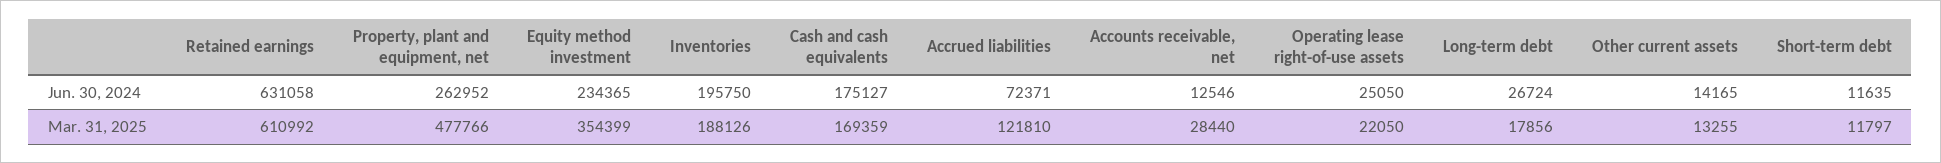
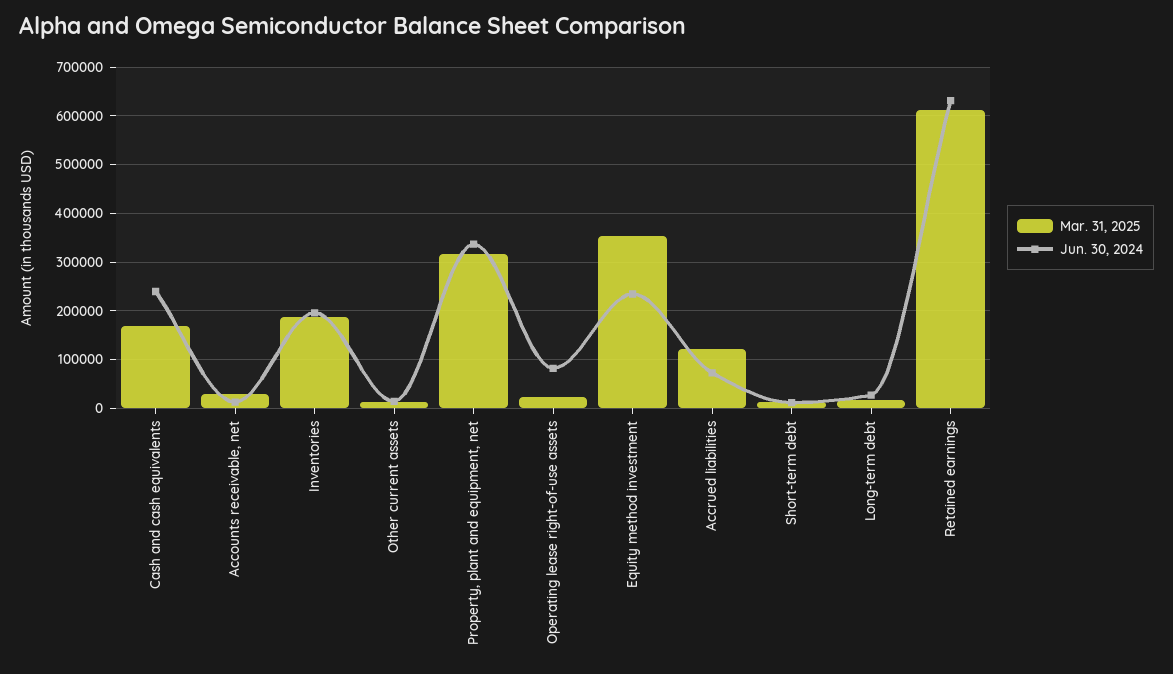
Jun. 30, 2024, Property, plant and equipment, net: 262952 -> 340000
Jun. 30, 2024, Cash and cash equivalents: 175127 -> 240000
Jun. 30, 2024, Operating lease right-of-use assets: 25050 -> 80000
Mar. 31, 2025, Property, plant and equipment, net: 477766 -> 320000

